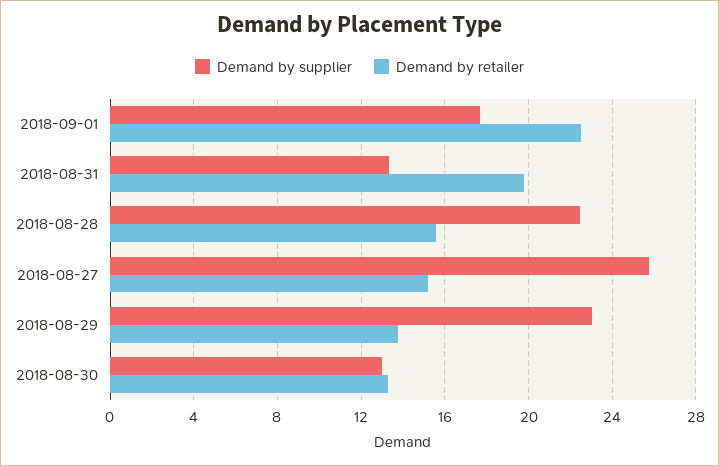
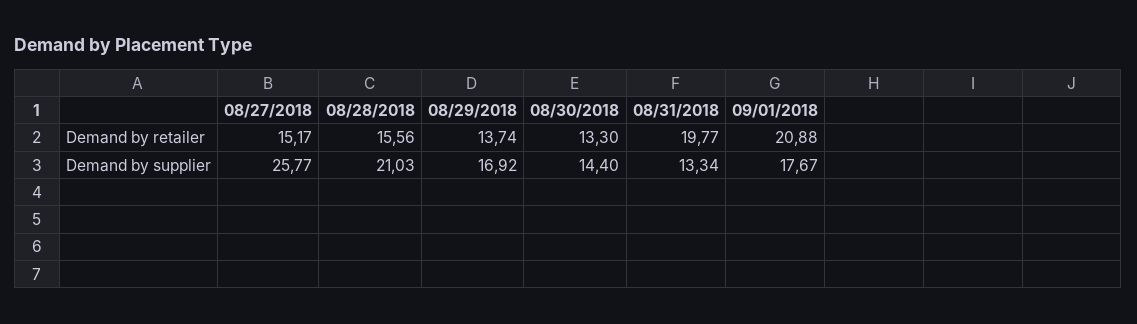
Demand by retailer, 2018-09-01: 22.5 -> 20.88
Demand by supplier, 2018-08-28: 22.5 -> 21.03
Demand by supplier, 2018-08-29: 23 -> 16.92
Demand by supplier, 2018-08-30: 13 -> 14.4

